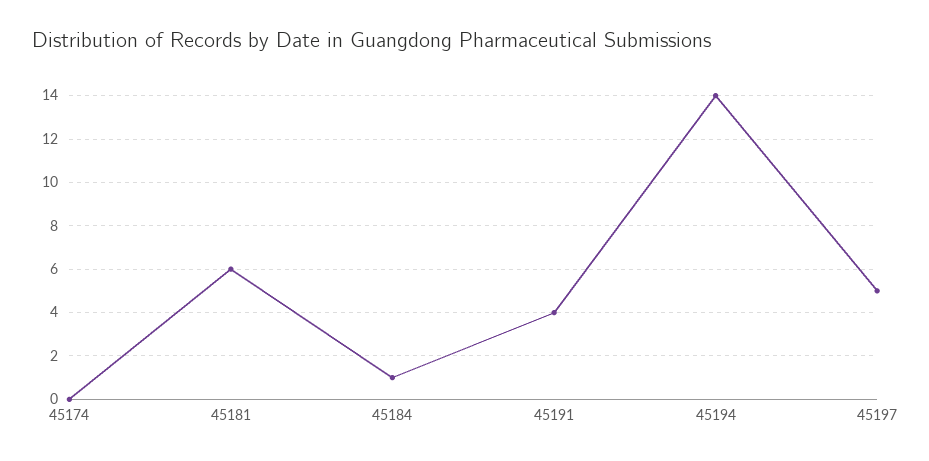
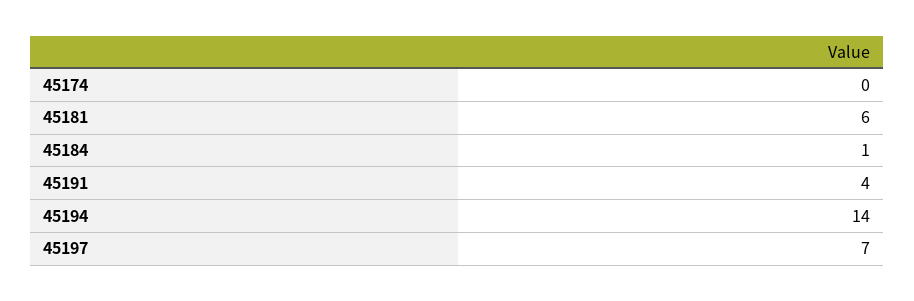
45197: 5 -> 7

